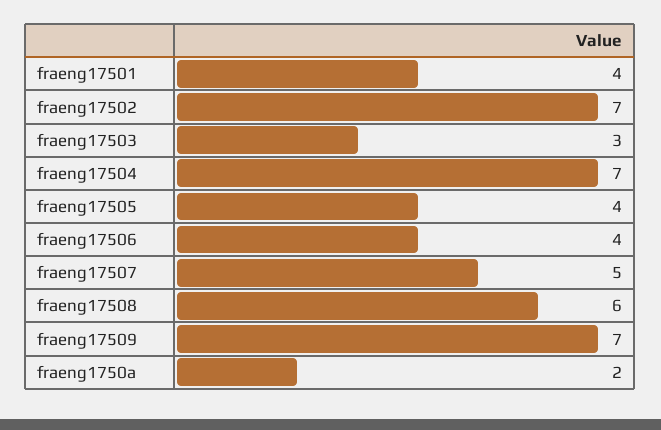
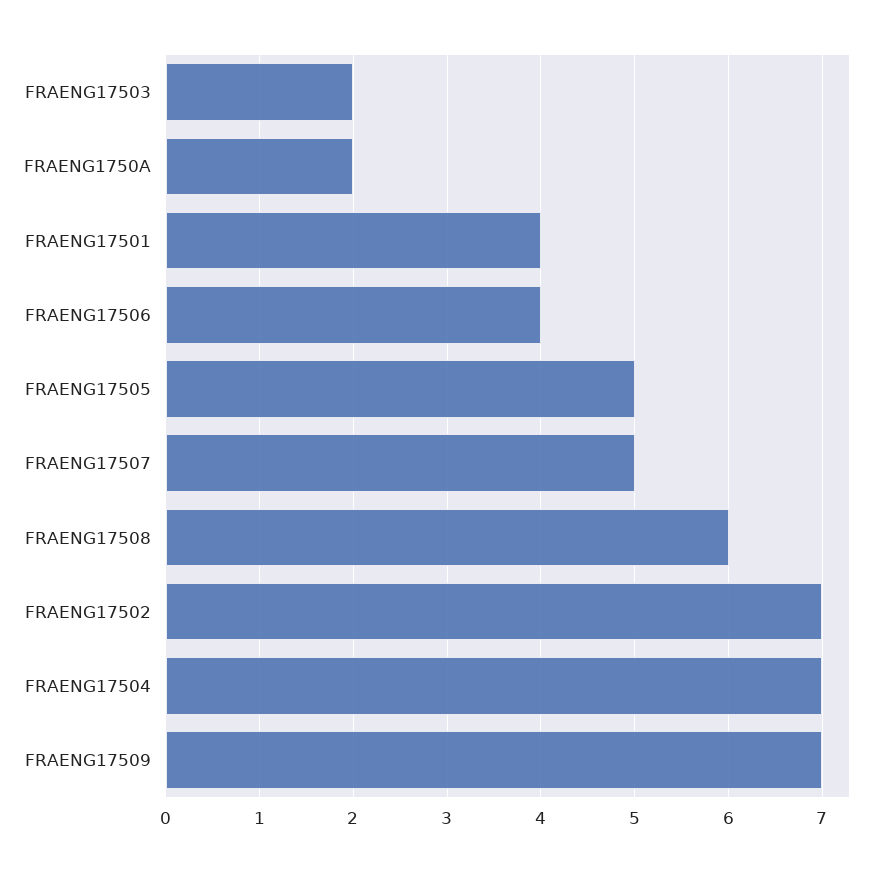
fraeng17503: 3 -> 2
fraeng17505: 4 -> 5

